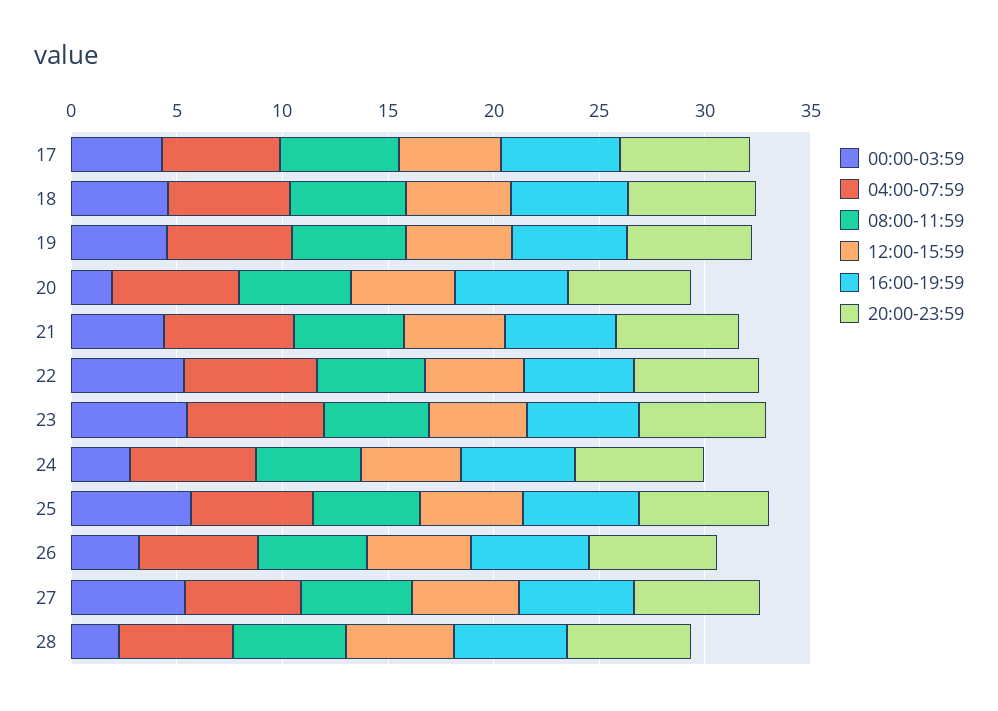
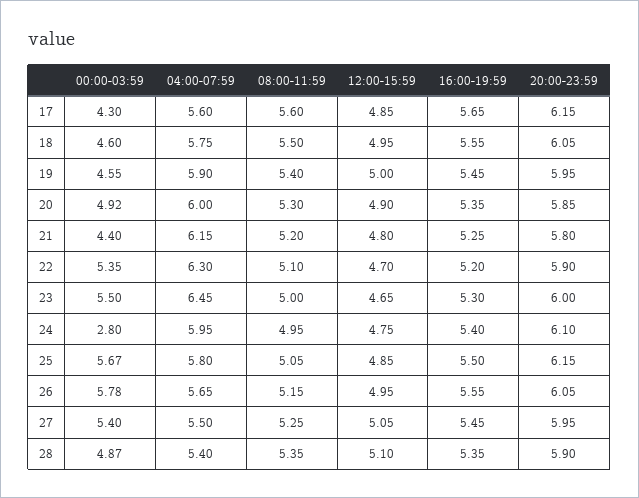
00:00-03:59, 20: 2 -> 4.92
00:00-03:59, 26: 3 -> 5.78
00:00-03:59, 28: 2 -> 4.87

